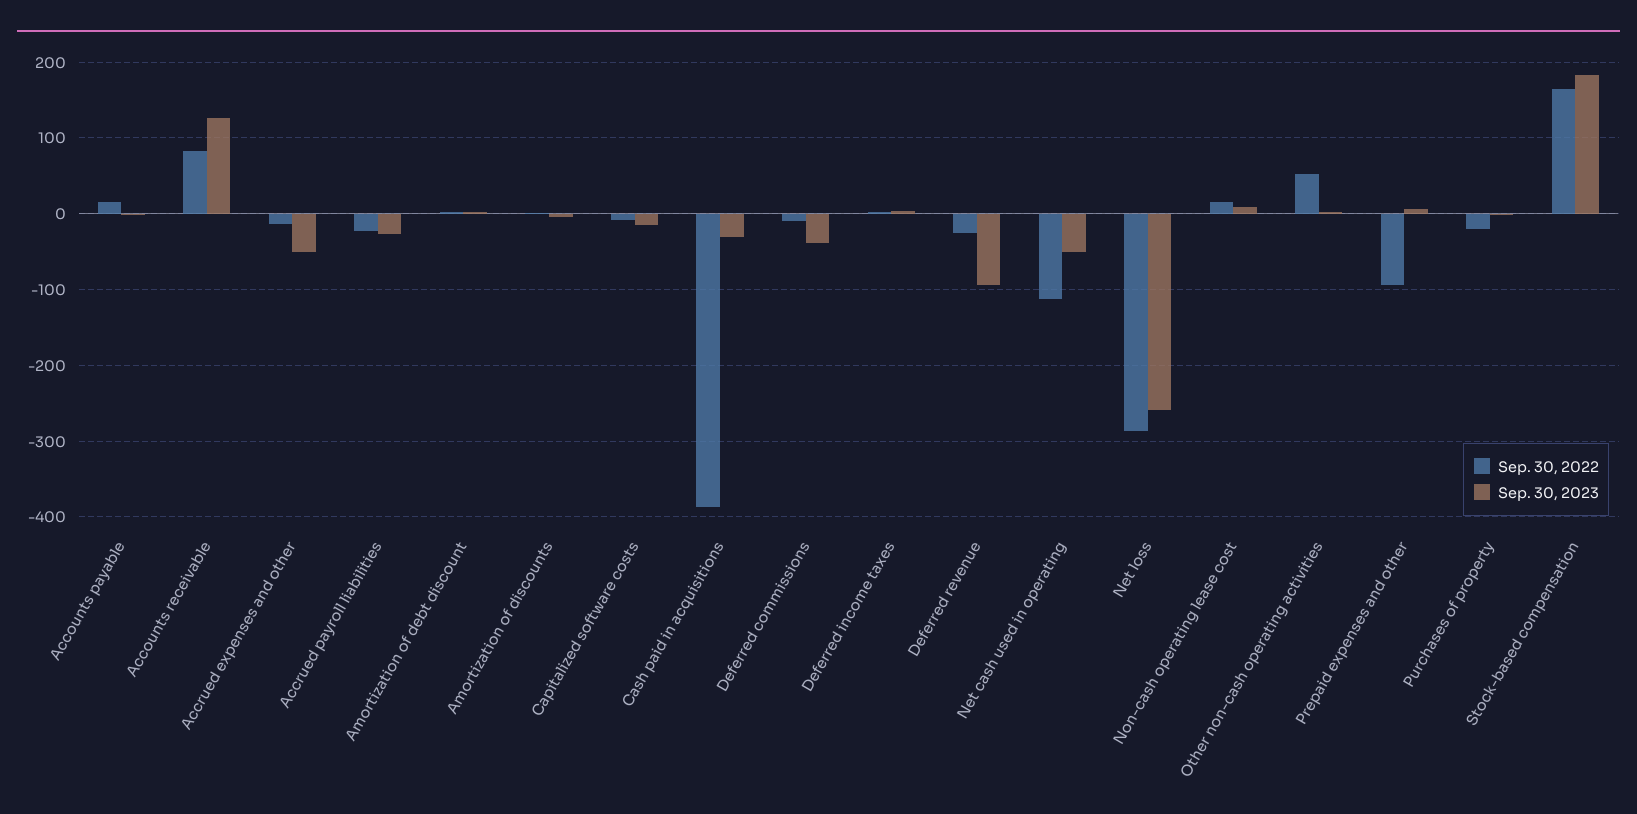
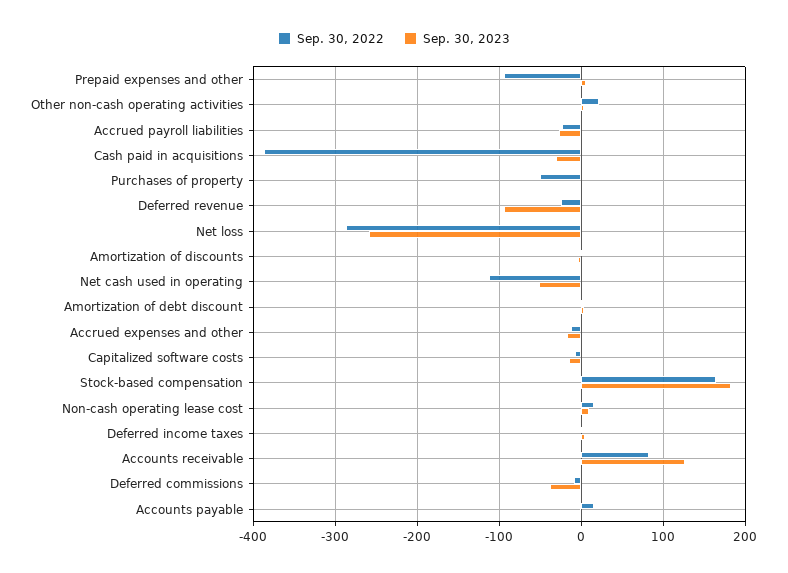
Sep. 30, 2023, Accrued expenses and other: -50 -> -20
Sep. 30, 2022, Other non-cash operating activities: 50 -> 20
Sep. 30, 2022, Purchases of property: -20 -> -50

